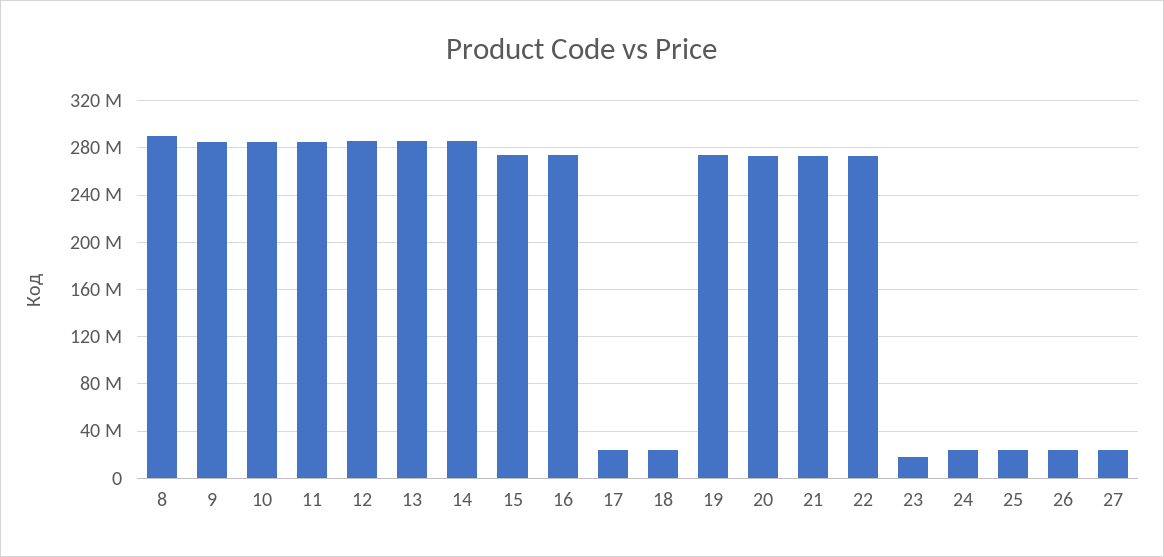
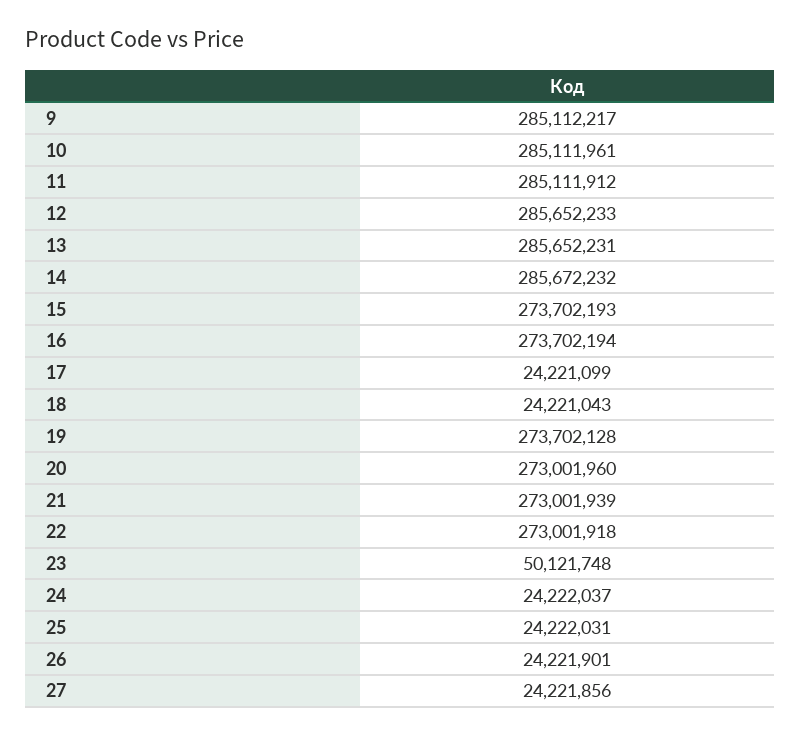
8: 290000000 -> none
23: 20000000 -> 50121748

